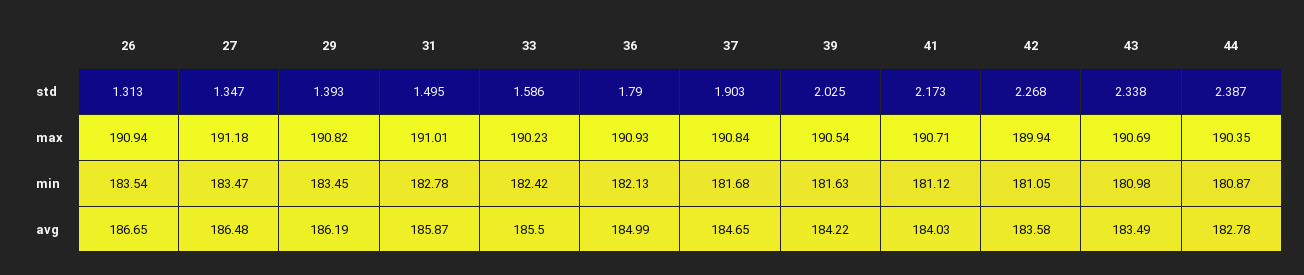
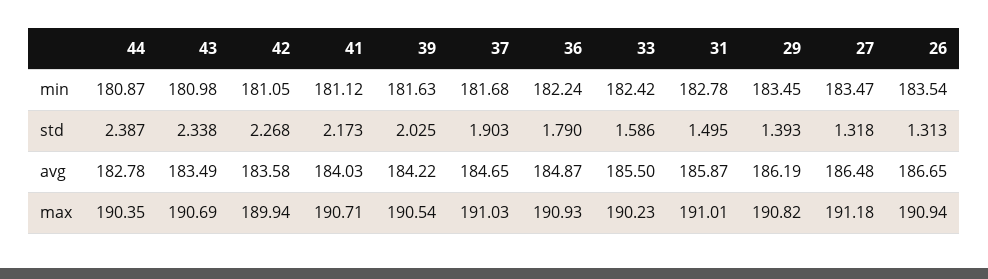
27, std: 1.347 -> 1.318
37, max: 190.84 -> 191.03
36, min: 182.13 -> 182.24
36, avg: 184.99 -> 184.87

